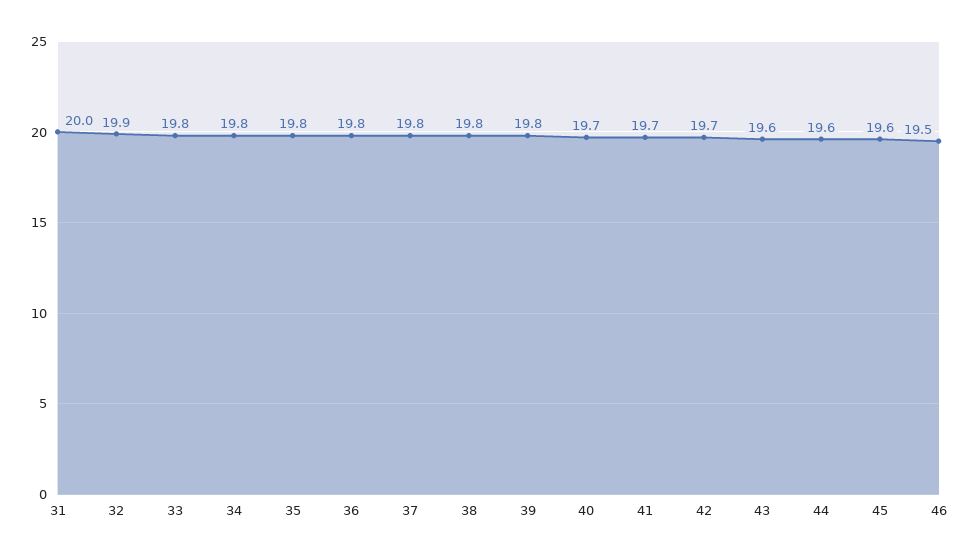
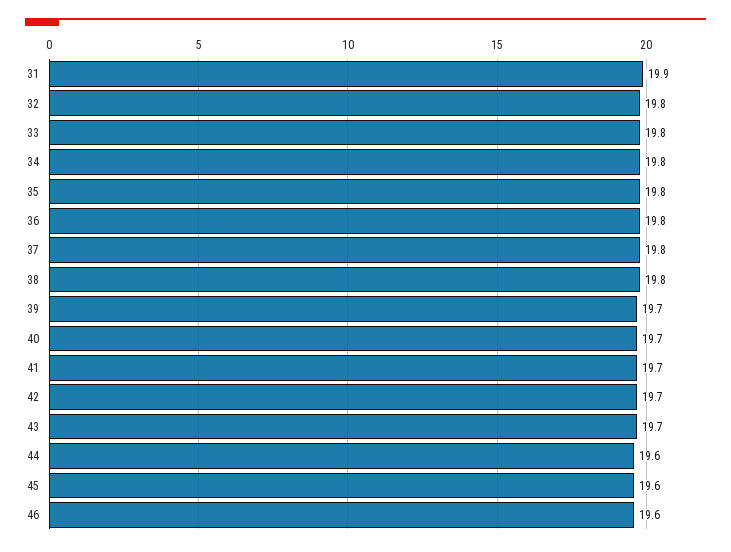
31: 20 -> 19.9
32: 19.9 -> 19.8
39: 19.8 -> 19.7
43: 19.6 -> 19.7
46: 19.5 -> 19.6

